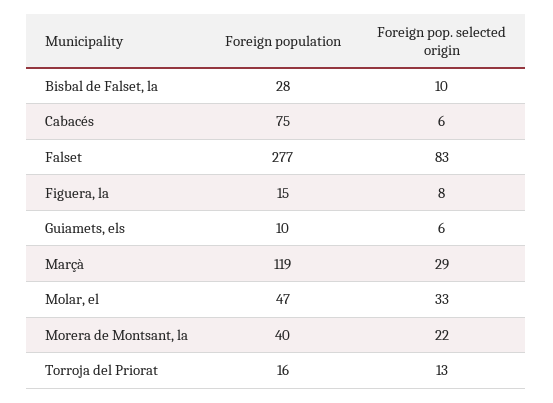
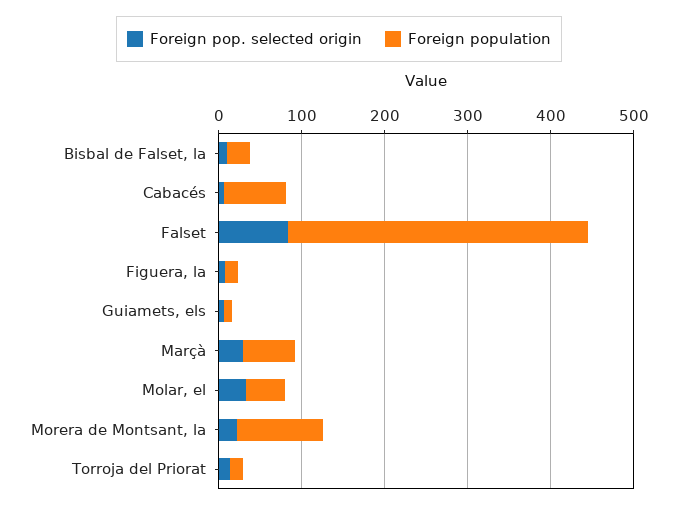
Foreign population, Falset: 277 -> 360
Foreign population, Marçà: 119 -> 60
Foreign population, Morera de Montsant, la: 40 -> 100

